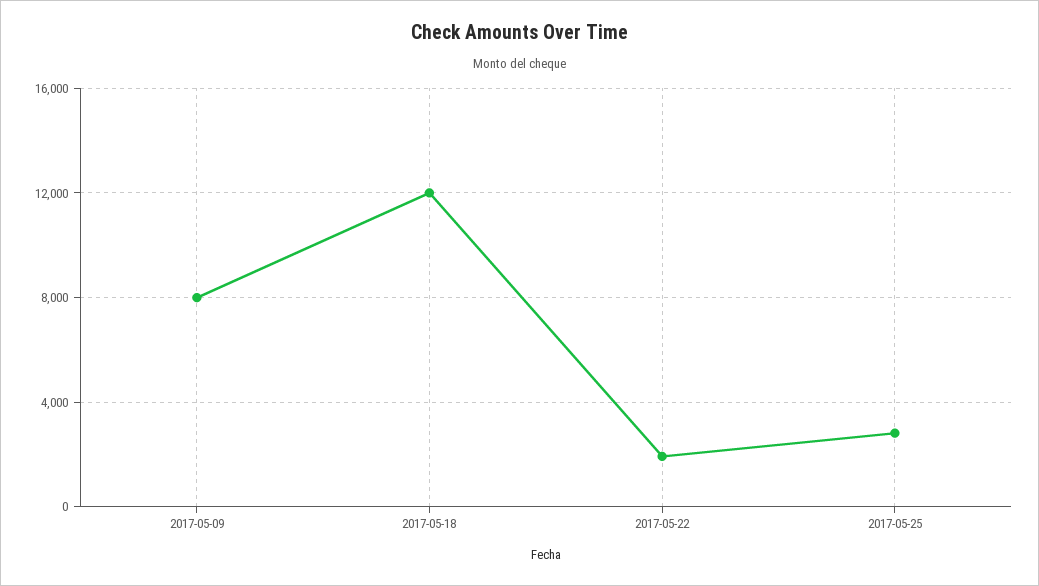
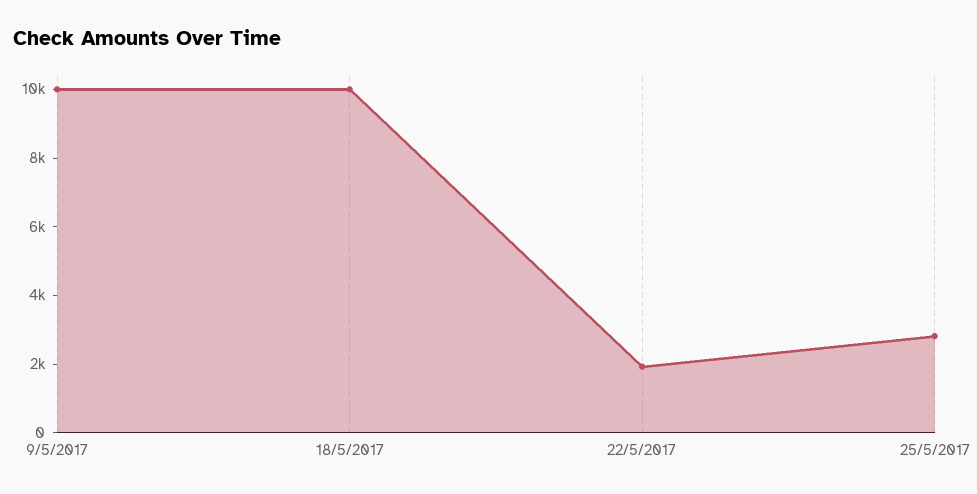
2017-05-09: 8000 -> 10000
2017-05-18: 12000 -> 10000

